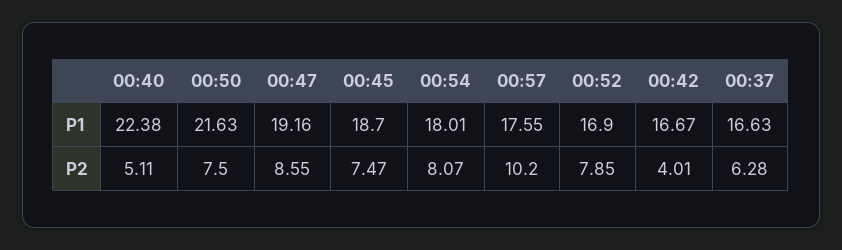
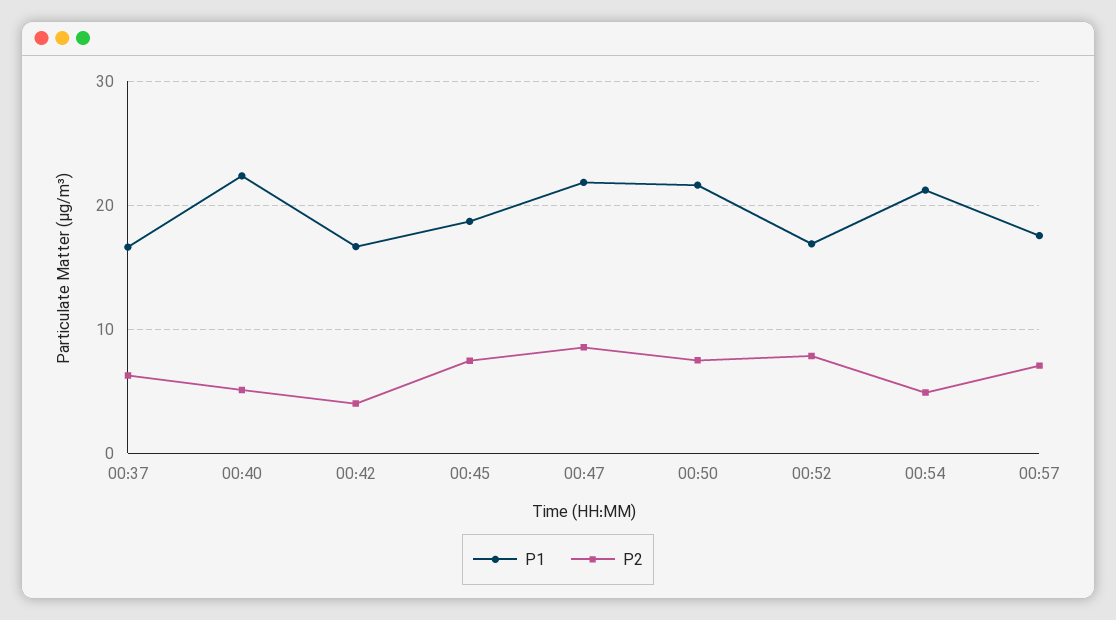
P1, 00:47: 19.16 -> 22
P1, 00:54: 18.01 -> 21
P2, 00:54: 8.07 -> 5
P2, 00:57: 10.2 -> 7

